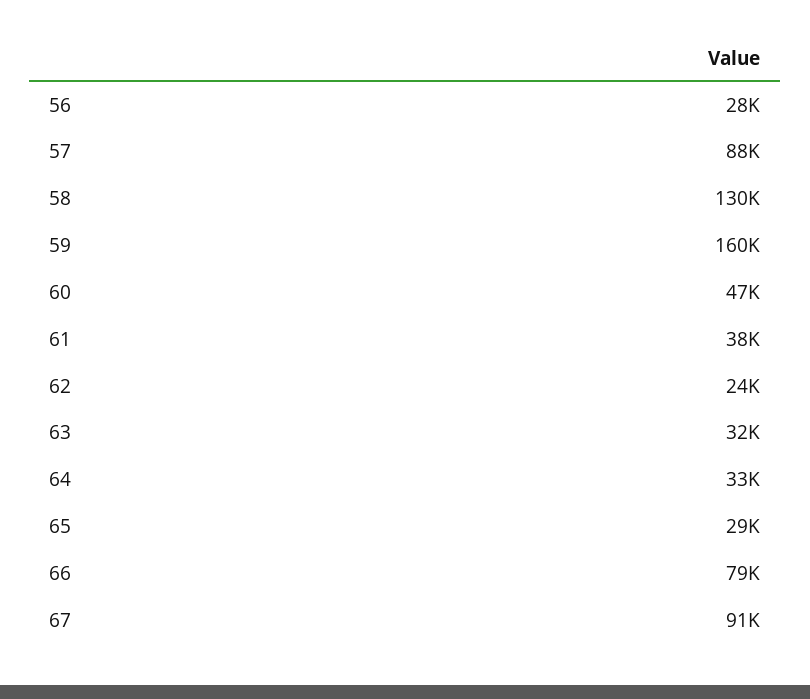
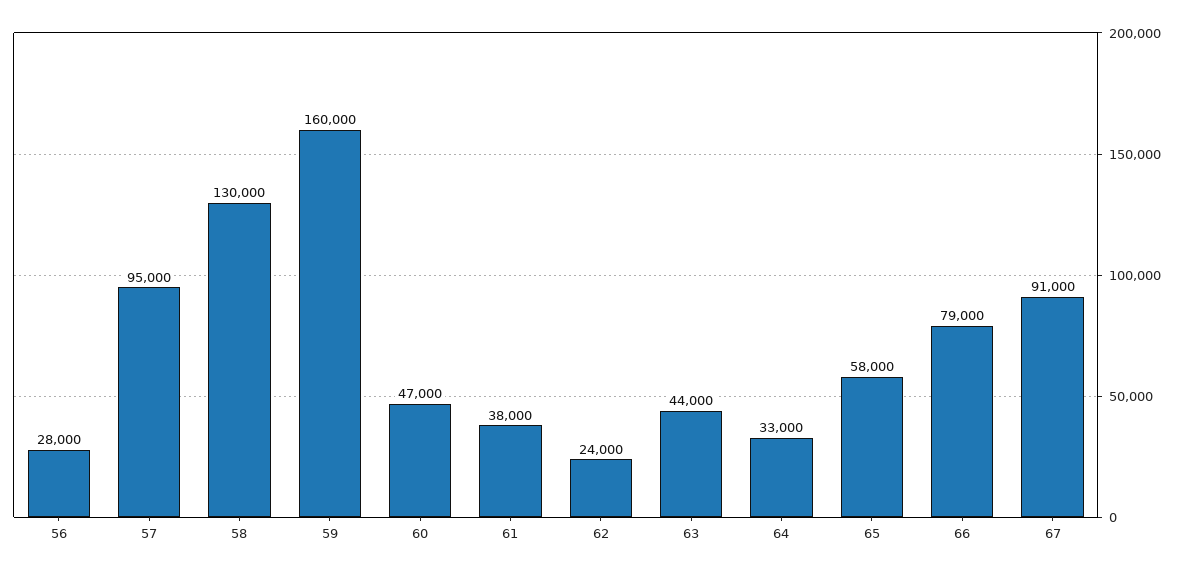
57: 88000 -> 95000
63: 32000 -> 44000
65: 29000 -> 58000

